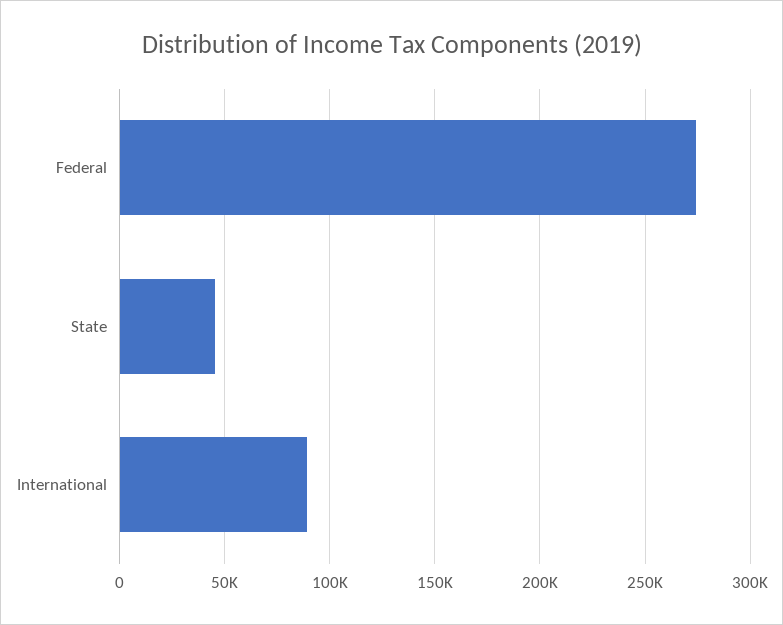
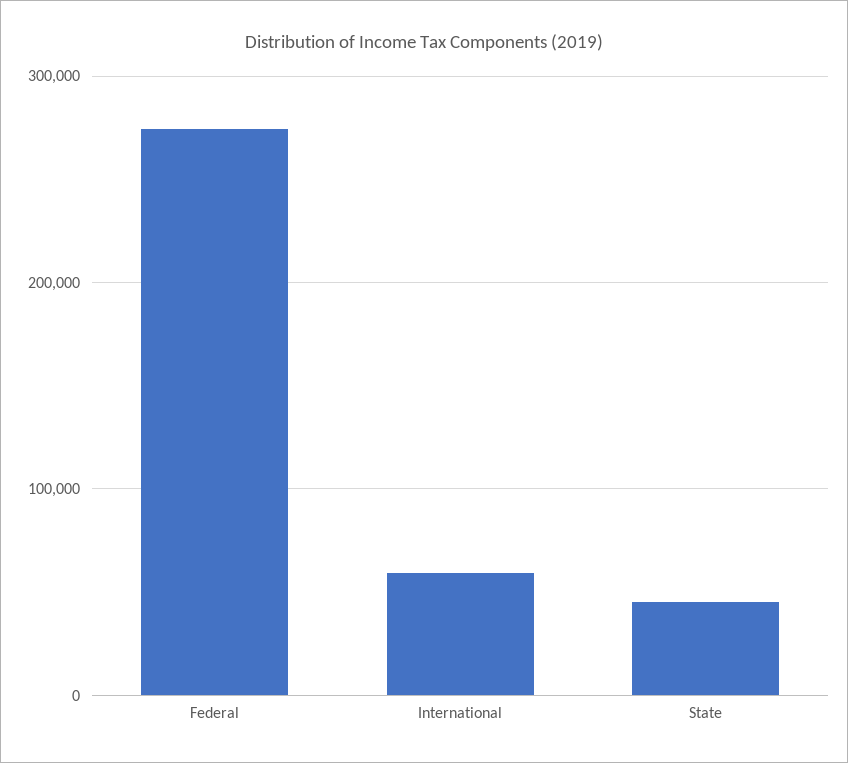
International: 90000 -> 60000

